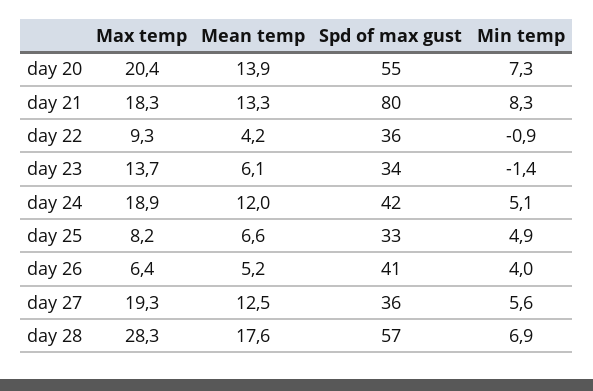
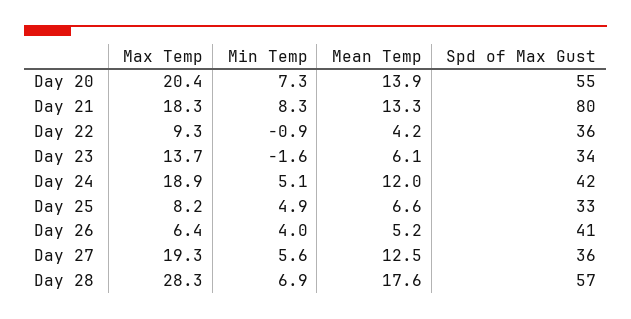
Min temp, day 23: -1.4 -> -1.6

